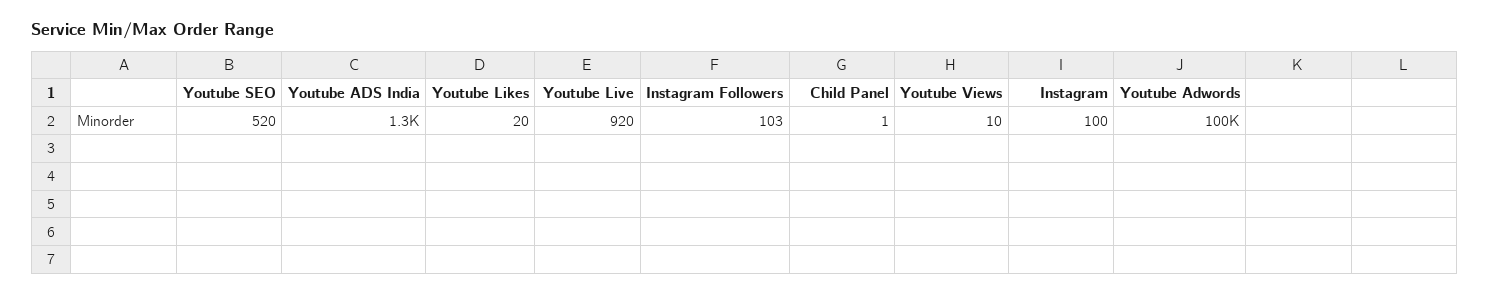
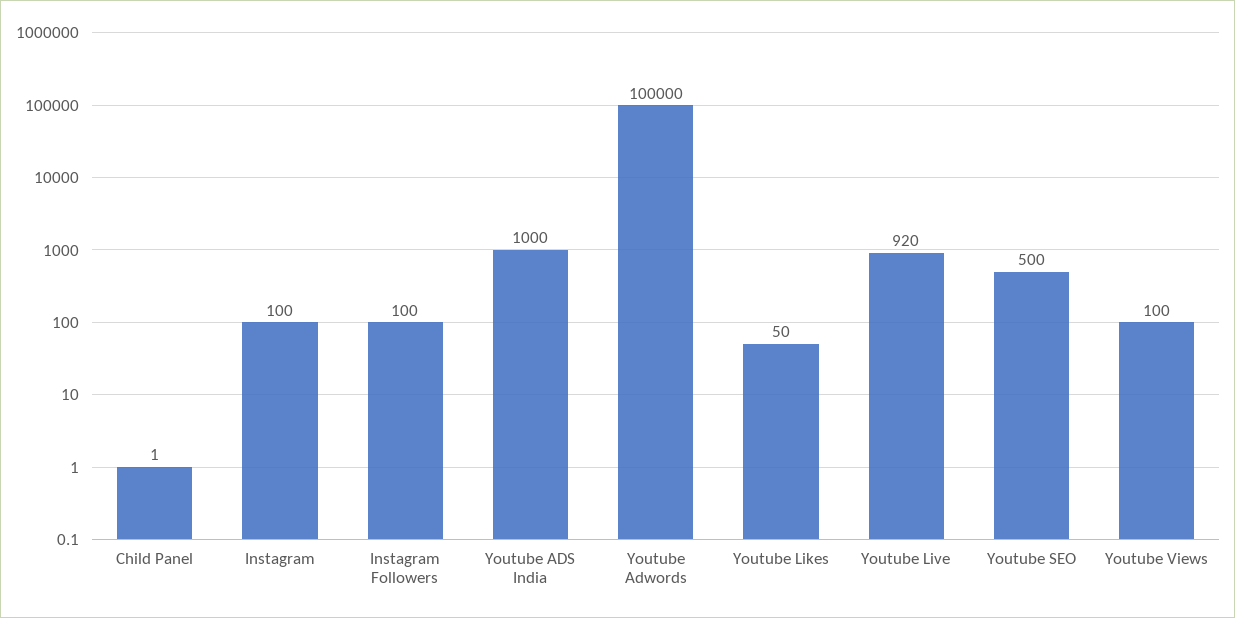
Youtube SEO: 520 -> 500
Youtube ADS India: 1300 -> 1000
Youtube Likes: 20 -> 50
Instagram Followers: 103 -> 100
Youtube Views: 10 -> 100

